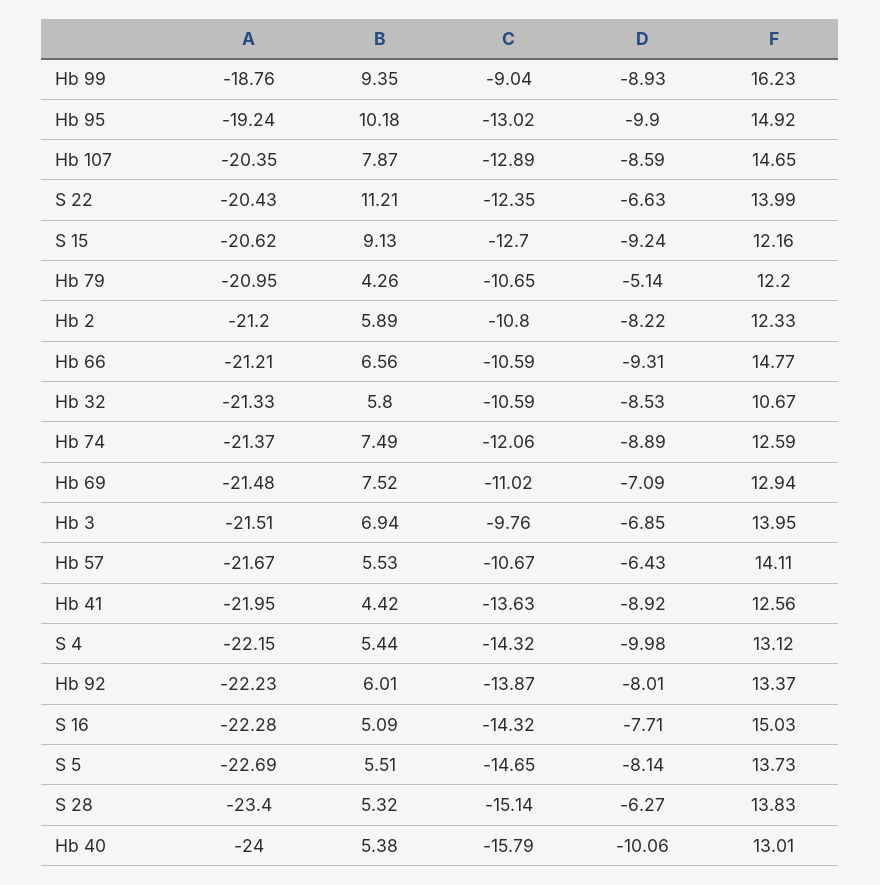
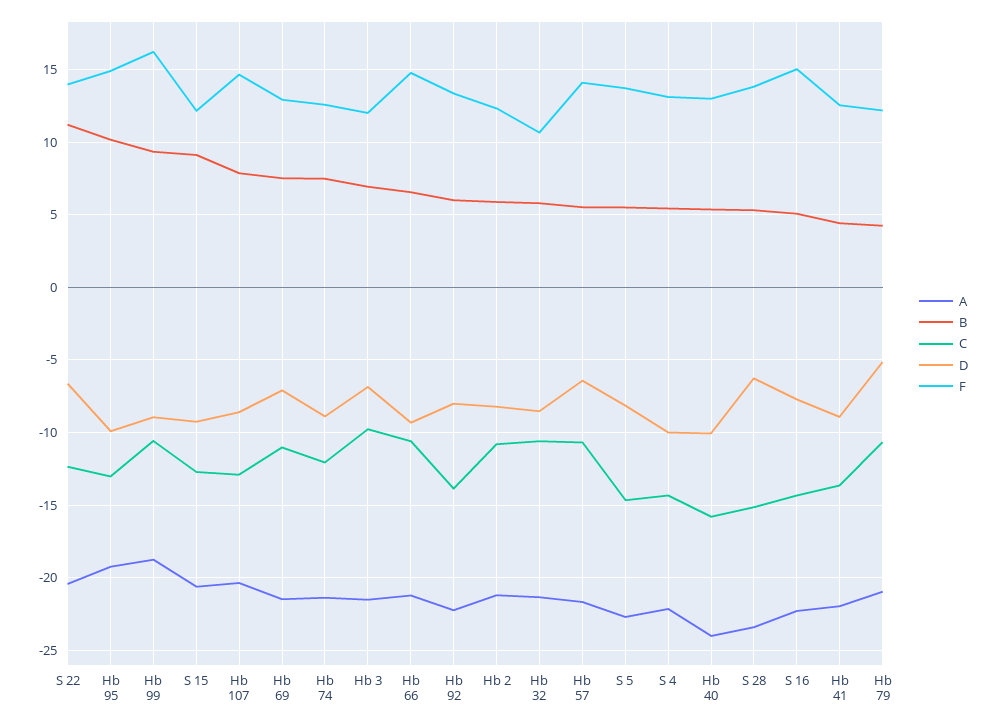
C, Hb 99: -9.04 -> -10.5
F, Hb 3: 13.95 -> 12

